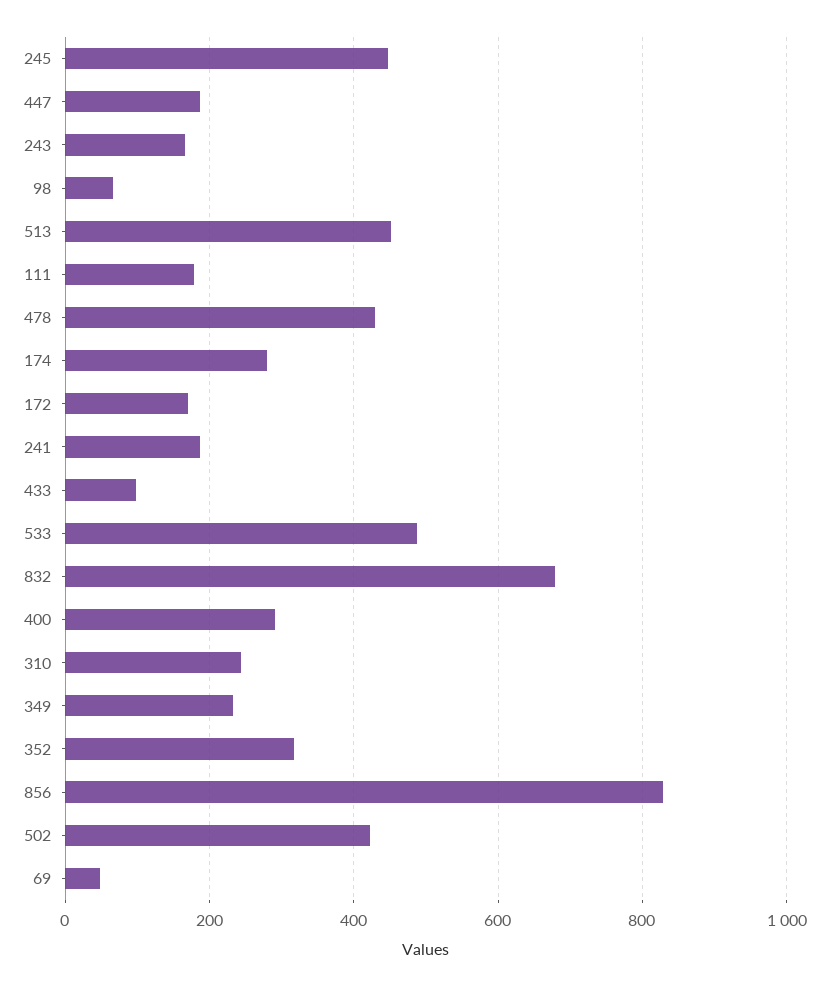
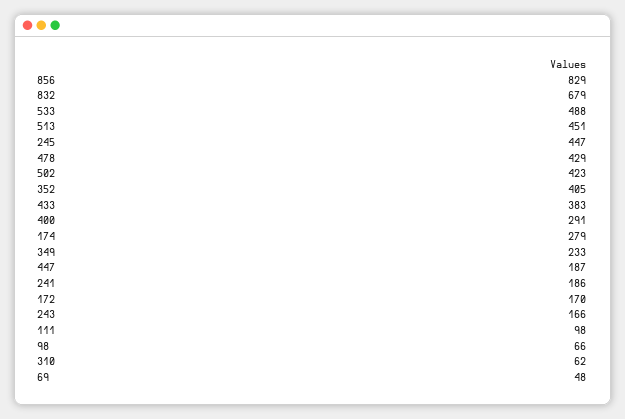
111: 180 -> 98
433: 100 -> 383
310: 240 -> 62
352: 320 -> 405

